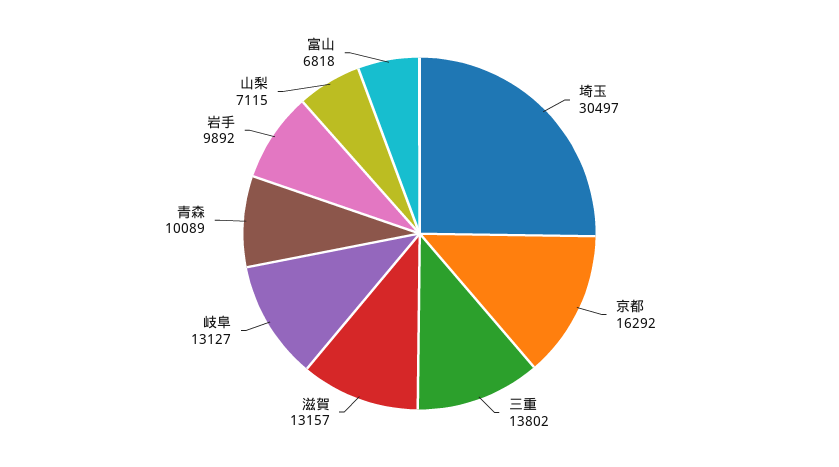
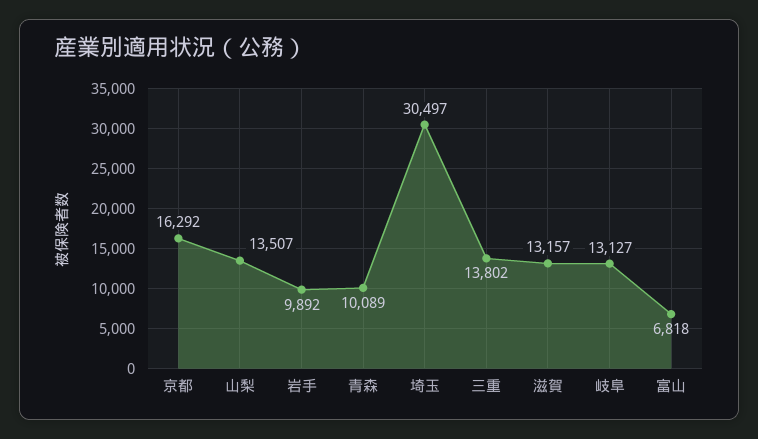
山梨: 7115 -> 13507

